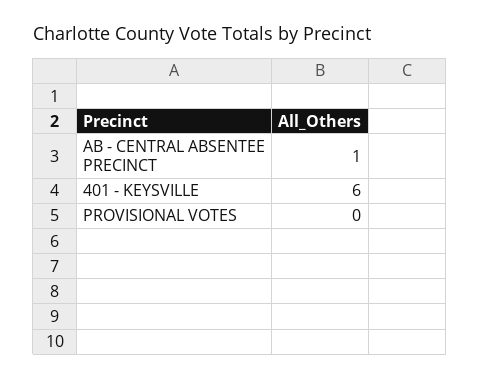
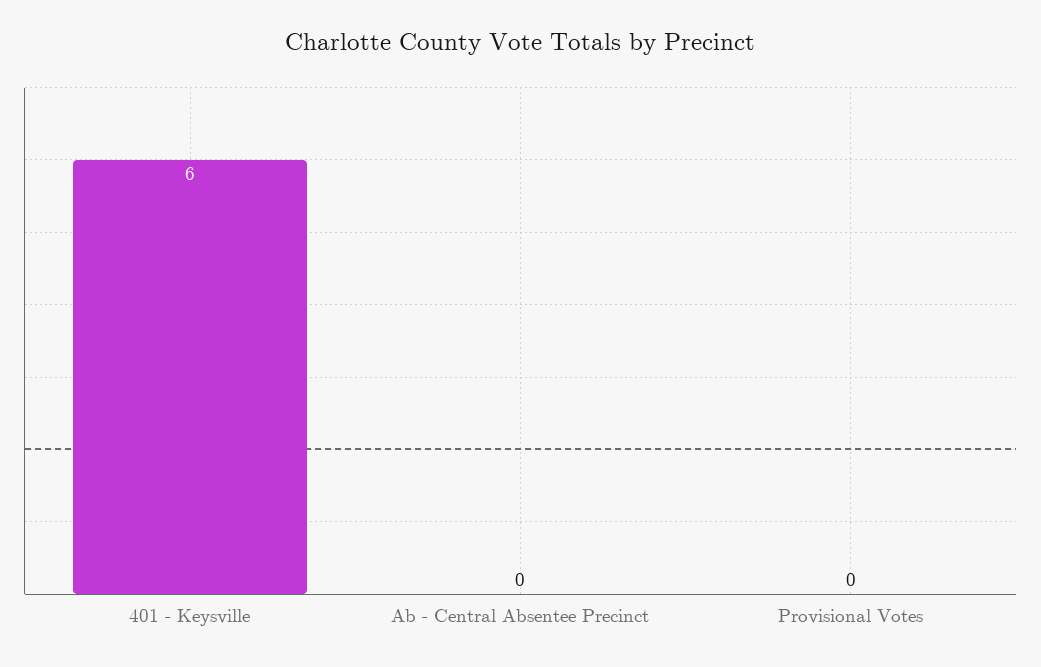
AB - CENTRAL ABSENTEE PRECINCT: 1 -> 0

